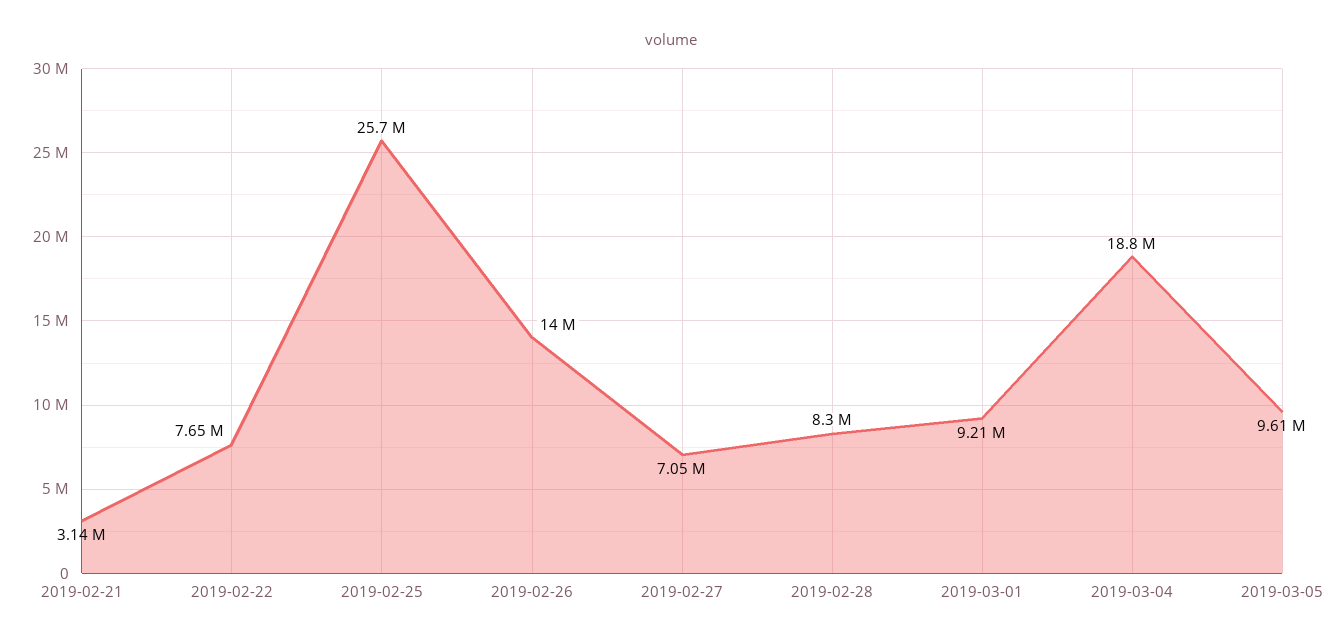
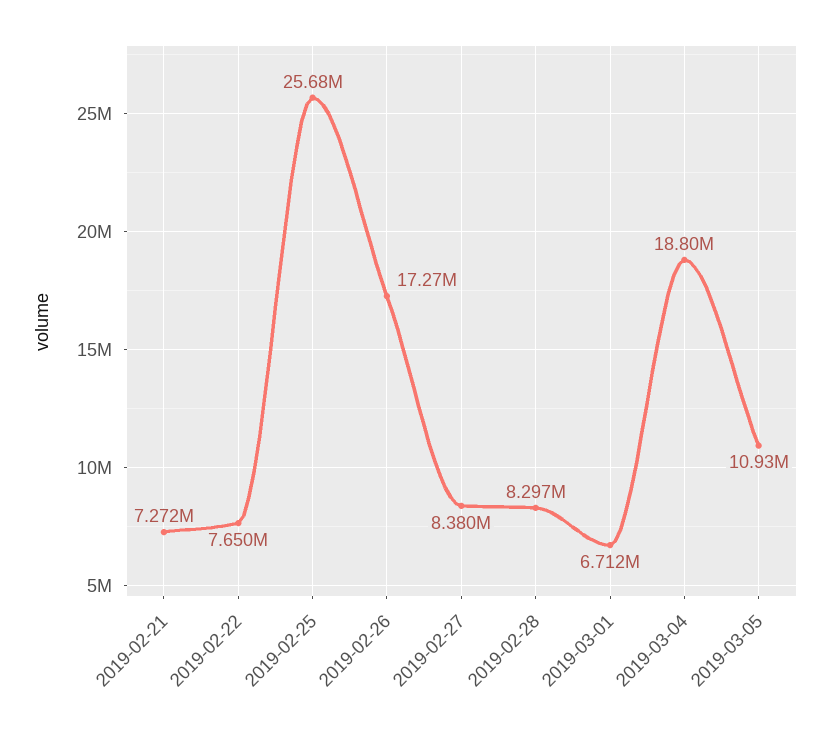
2019-02-21: 3140000 -> 7272000
2019-02-26: 14000000 -> 17270000
2019-02-27: 7050000 -> 8380000
2019-03-01: 9210000 -> 6712000
2019-03-05: 9610000 -> 10930000

